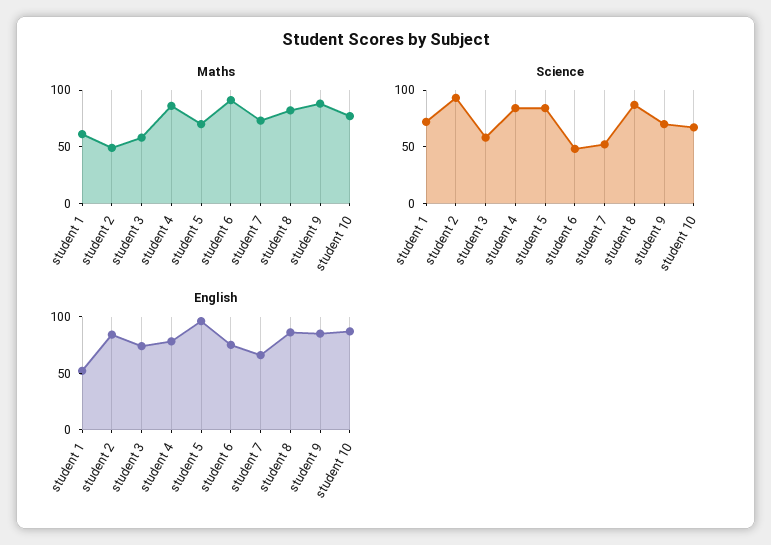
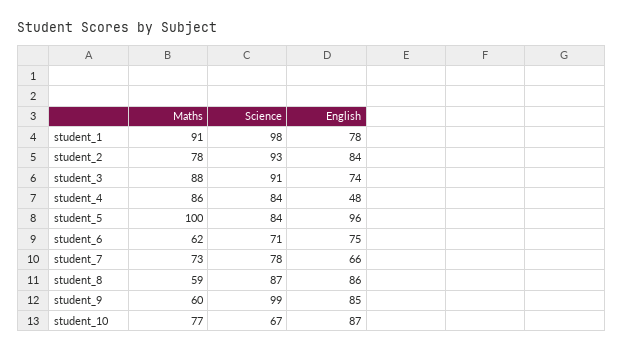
Maths, student 1: 60 -> 91
Maths, student 2: 50 -> 78
Maths, student 3: 60 -> 88
Maths, student 5: 70 -> 100
Maths, student 6: 90 -> 62
Maths, student 8: 80 -> 59
Maths, student 9: 90 -> 60
Science, student 1: 70 -> 98
Science, student 3: 60 -> 91
Science, student 6: 50 -> 71
Science, student 7: 50 -> 78
Science, student 9: 70 -> 99
English, student 1: 50 -> 78
English, student 4: 80 -> 48

